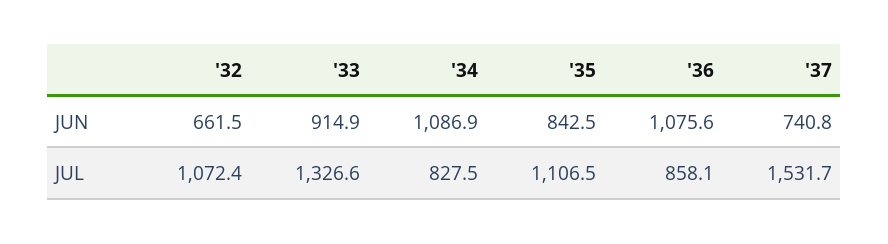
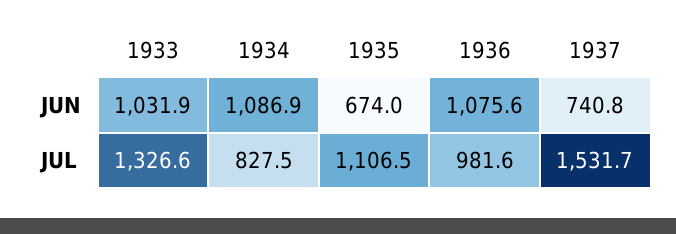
'32, JUN: 661.5 -> none
'33, JUN: 914.9 -> 1031.9
'35, JUN: 842.5 -> 674
'32, JUL: 1072.4 -> none
'36, JUL: 858.1 -> 981.6

